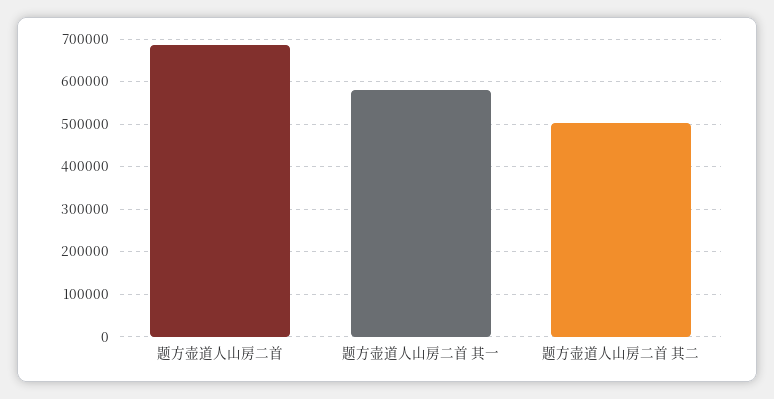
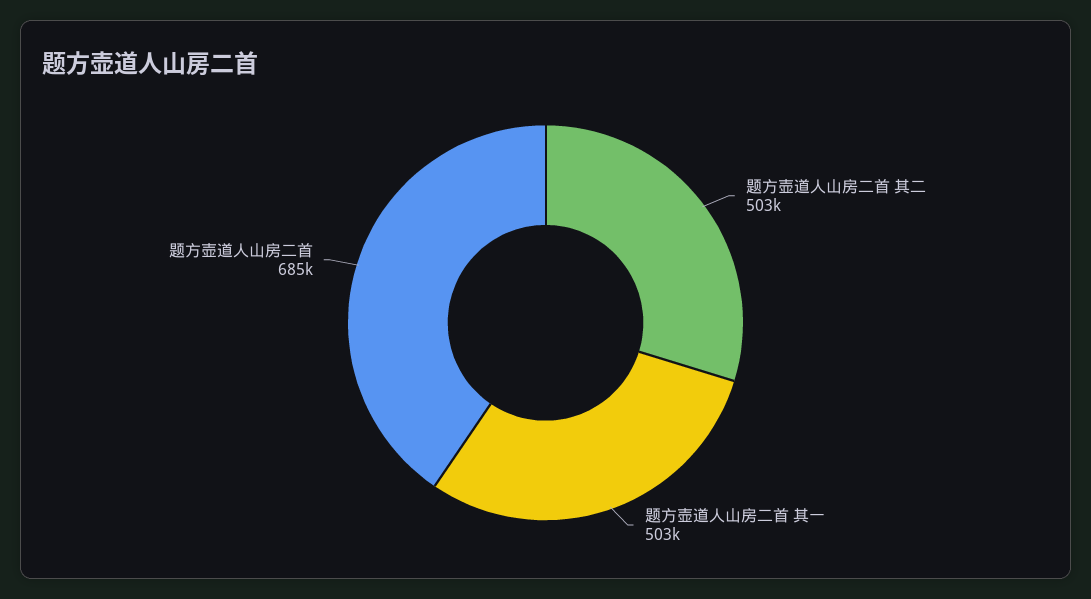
题方壶道人山房二首 其一: 580000 -> 503000

